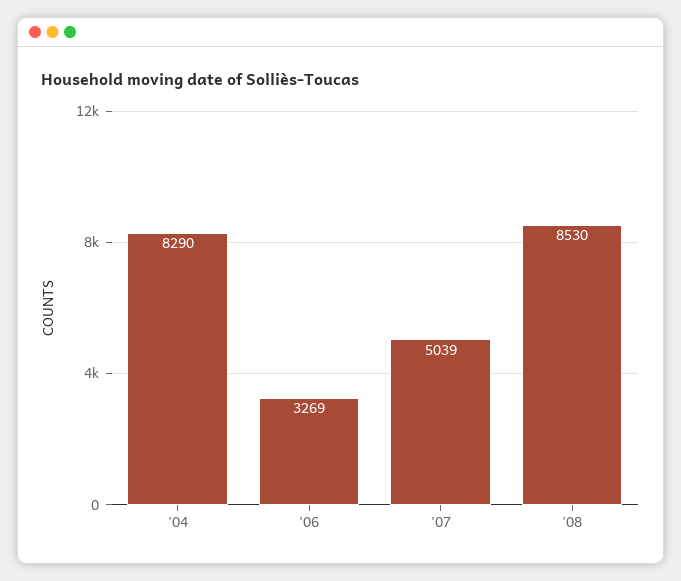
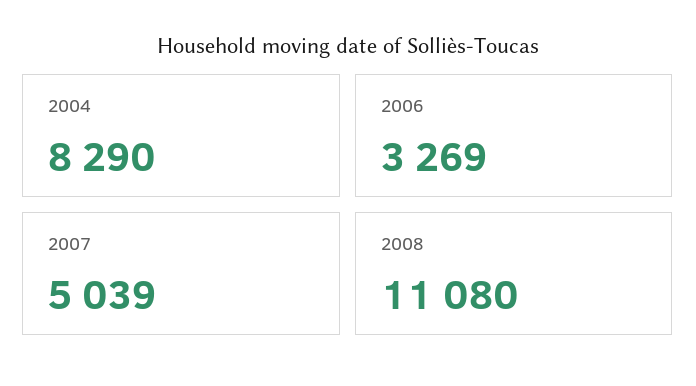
'08: 8530 -> 11080

